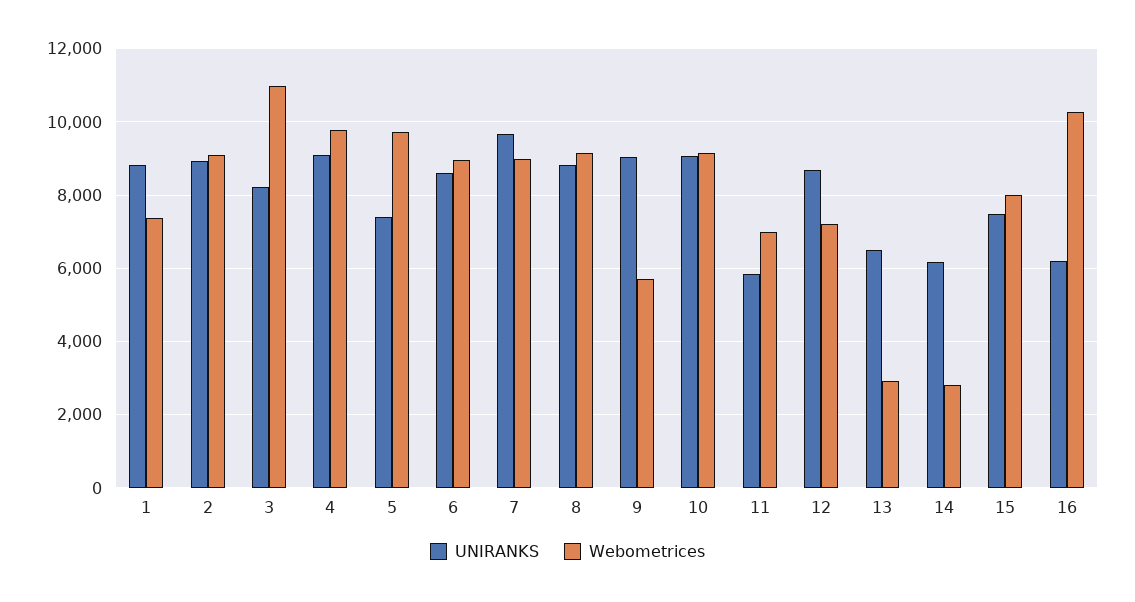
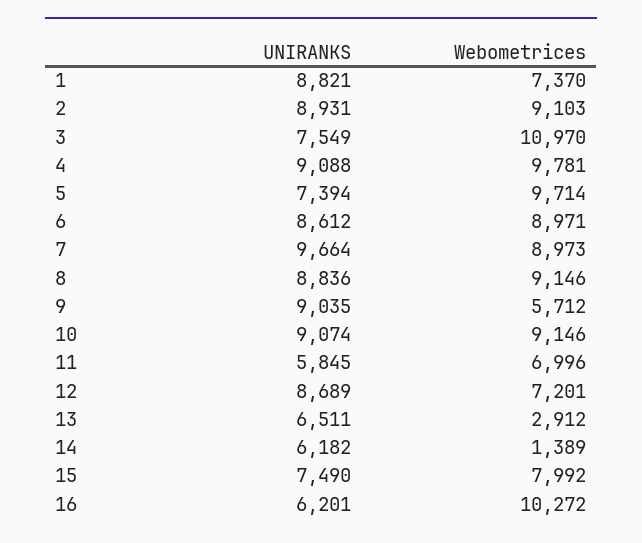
UNIRANKS, 3: 8200 -> 7549
Webometrices, 14: 2800 -> 1389

